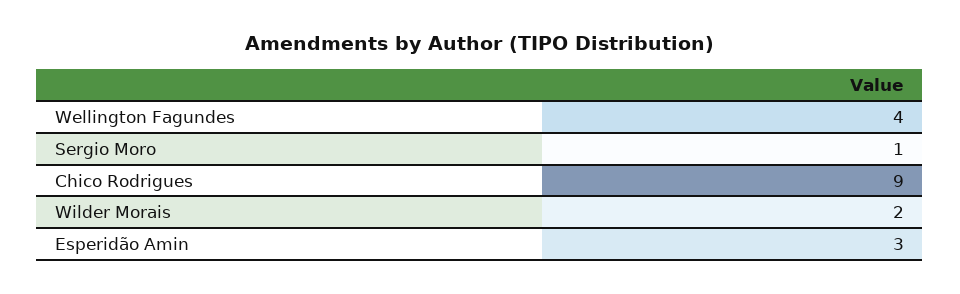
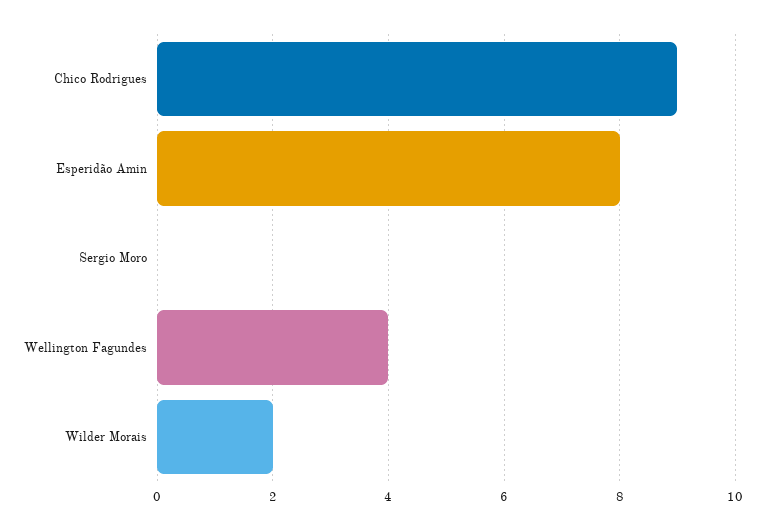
Sergio Moro: 1 -> 0
Esperidão Amin: 3 -> 8

